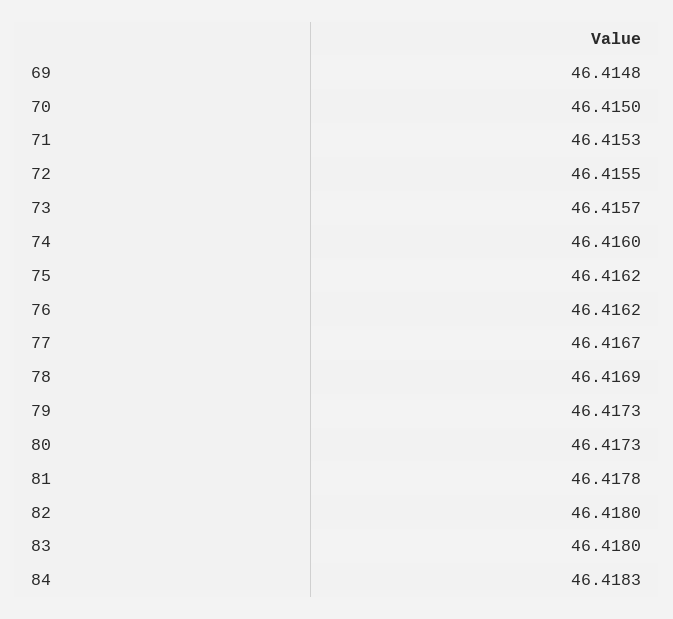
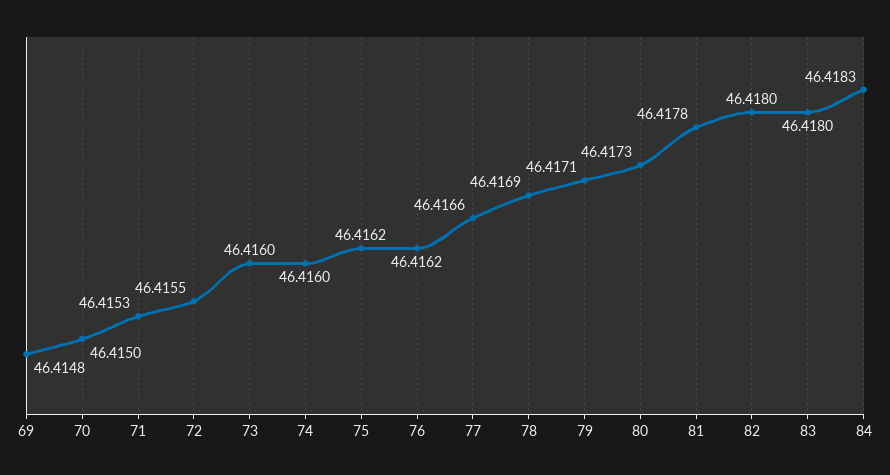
73: 46.4157 -> 46.416
77: 46.4167 -> 46.4166
79: 46.4173 -> 46.4171

